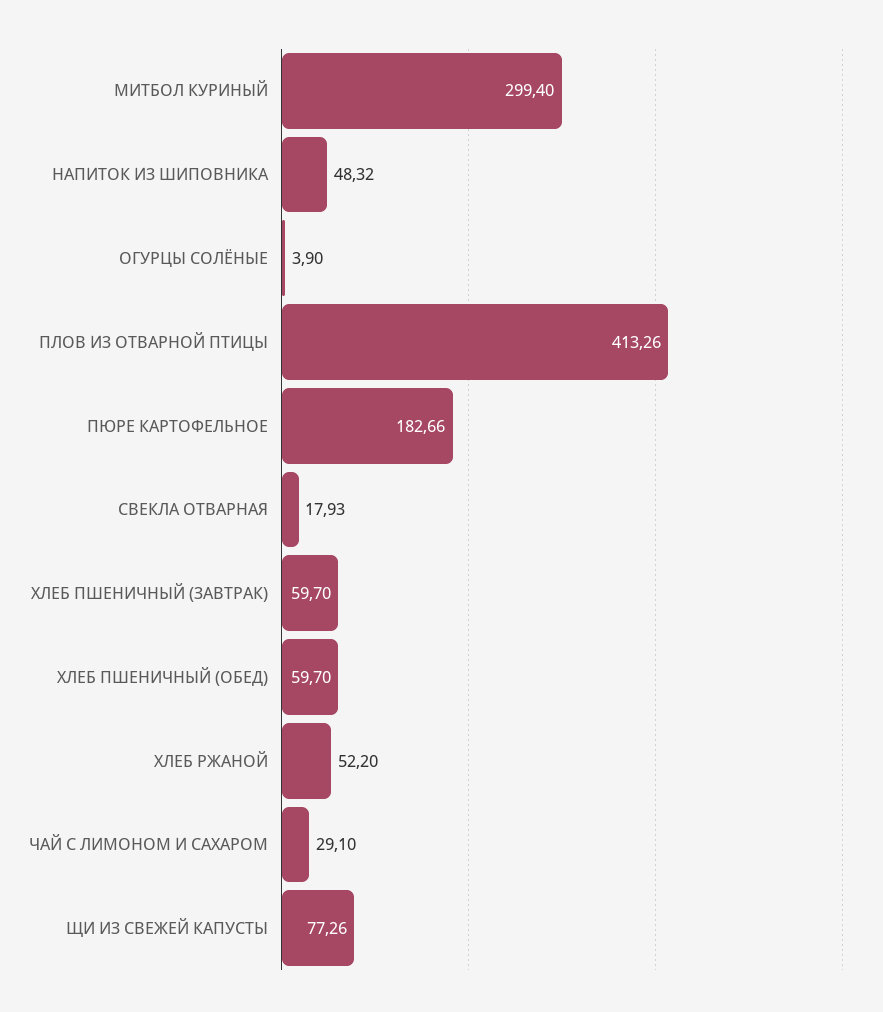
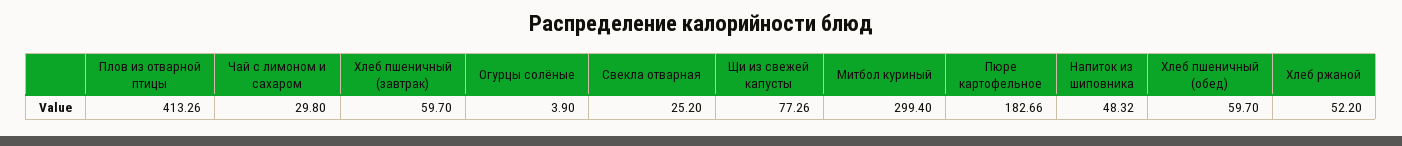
СВЕКЛА ОТВАРНАЯ: 17.93 -> 25.2
ЧАЙ С ЛИМОНОМ И САХАРОМ: 29.1 -> 29.8

